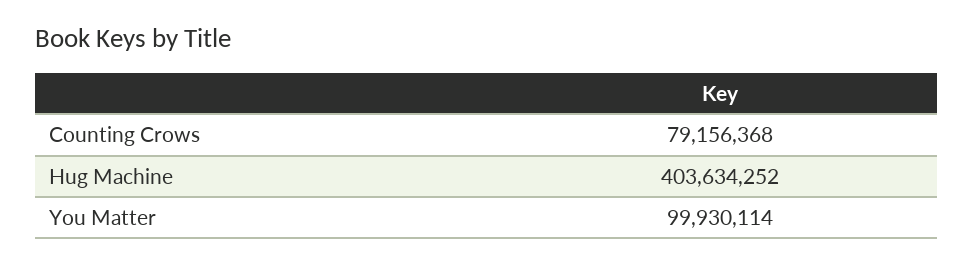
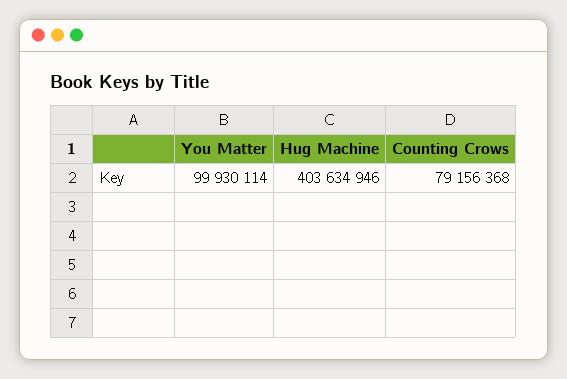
Hug Machine: 403634252 -> 403634946

